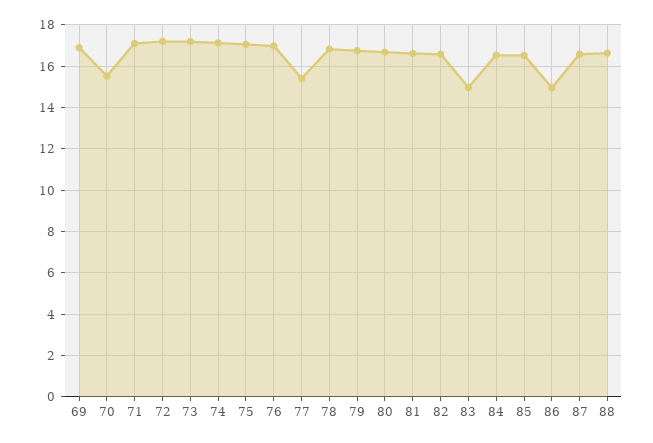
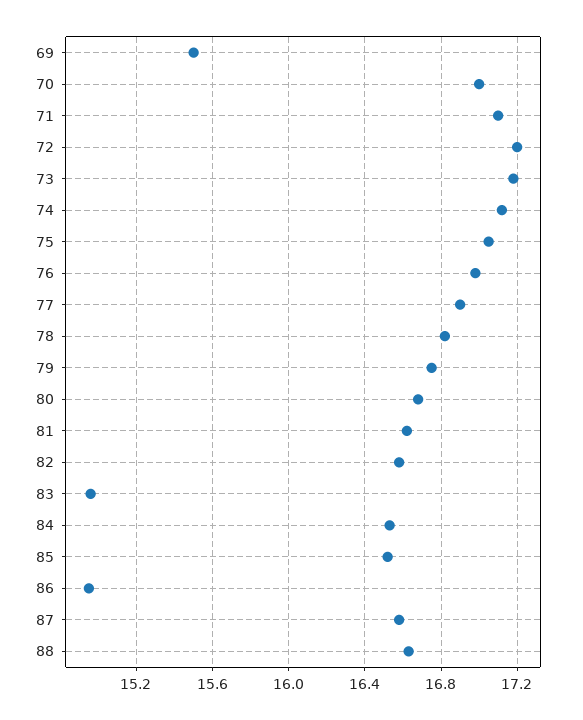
69: 17 -> 15.5
70: 15.5 -> 17
77: 15.5 -> 16.9

